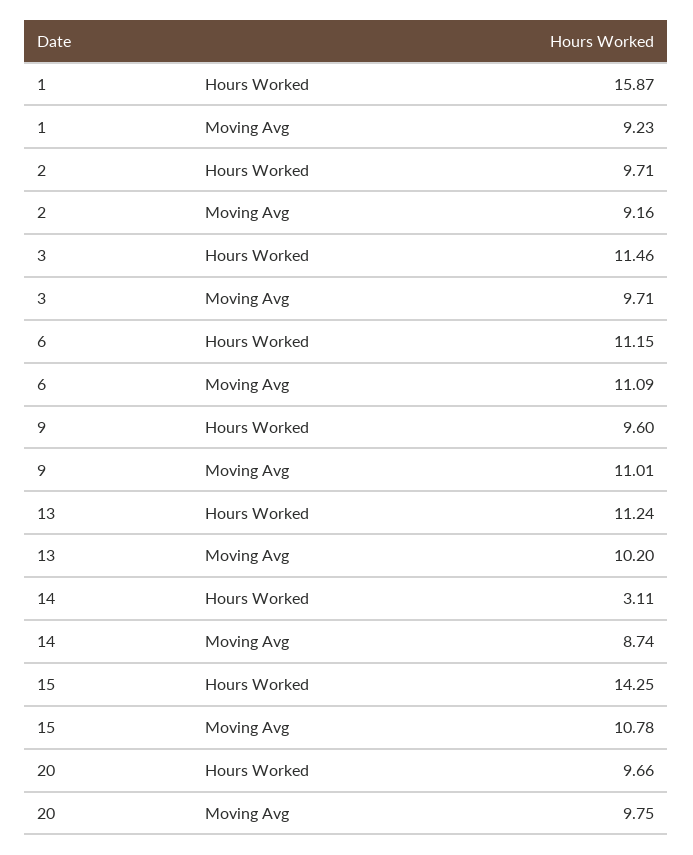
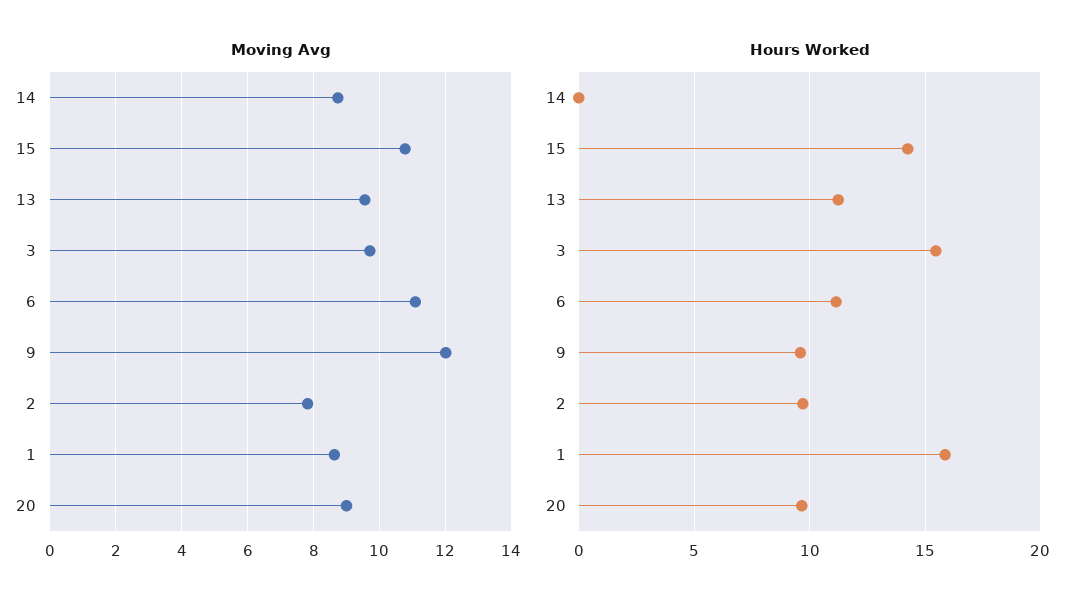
Moving Avg, 1: 9.23 -> 8.6
Moving Avg, 2: 9.16 -> 7.8
Hours Worked, 3: 11.46 -> 15.5
Moving Avg, 9: 11.01 -> 12
Moving Avg, 13: 10.2 -> 9.6
Hours Worked, 14: 3.11 -> 0
Moving Avg, 20: 9.75 -> 9

